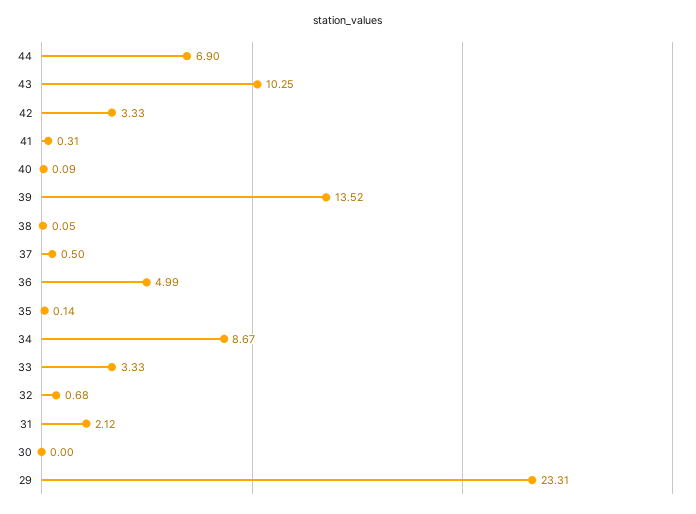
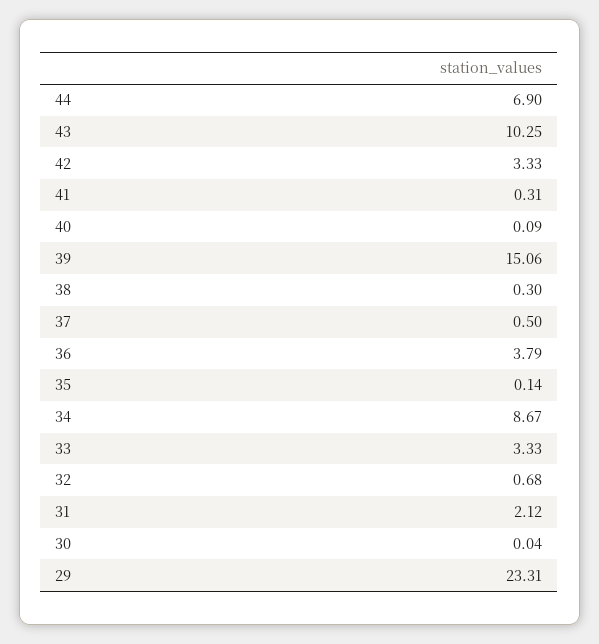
39: 13.52 -> 15.06
38: 0.05 -> 0.3
36: 4.99 -> 3.79
30: 0 -> 0.04

